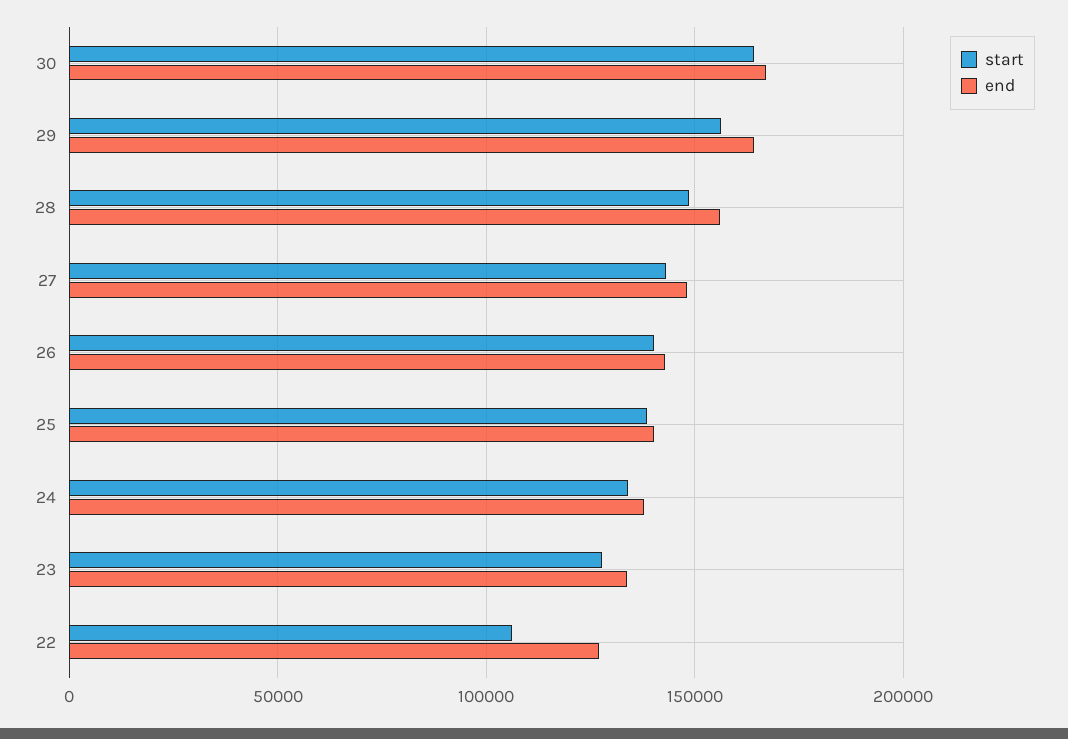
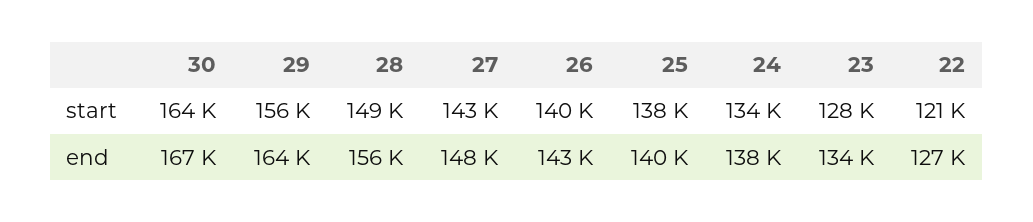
start, 22: 105000 -> 121000

